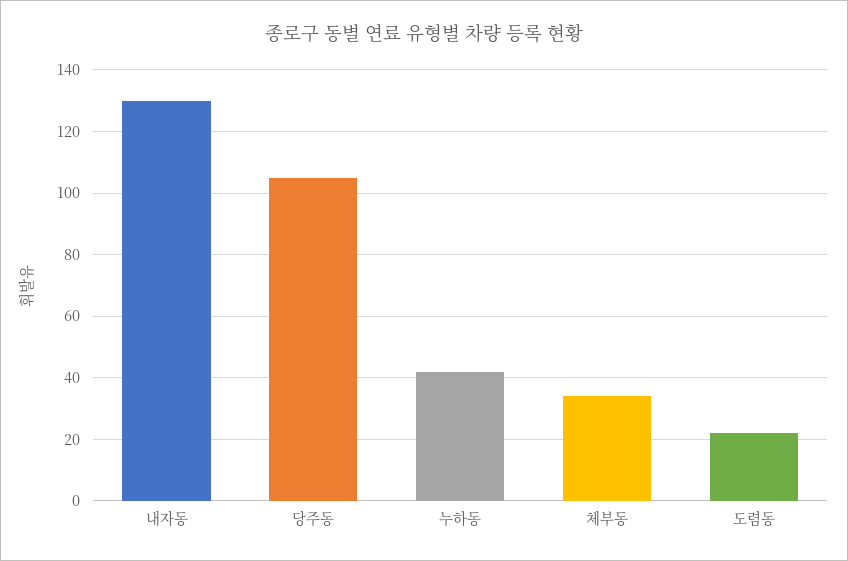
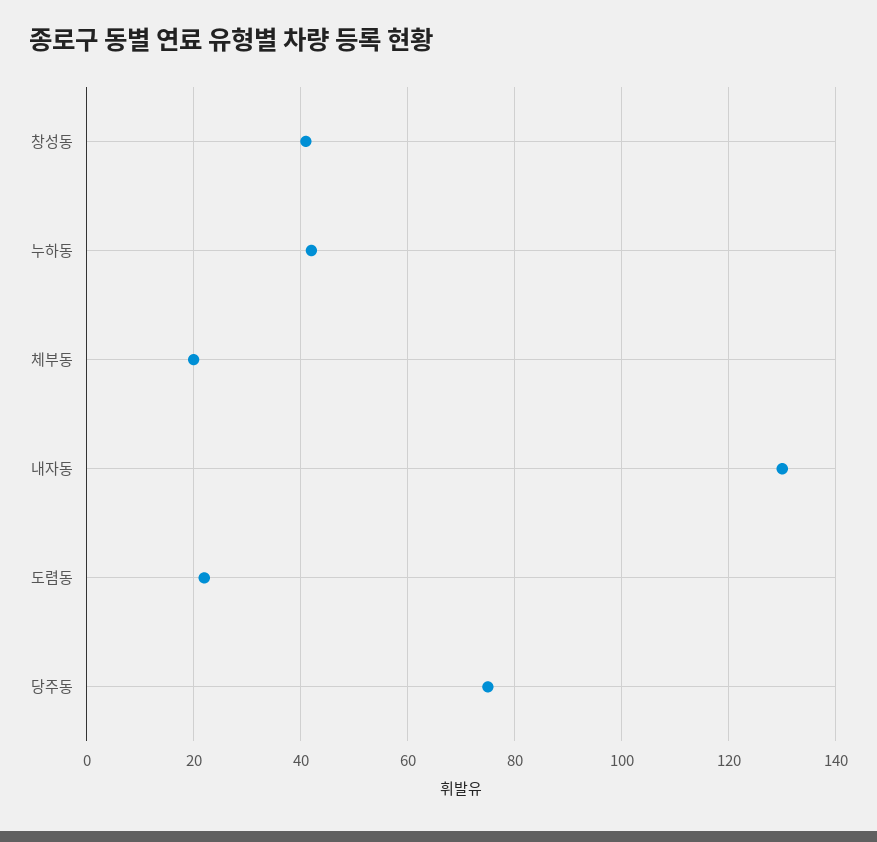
당주동: 105 -> 75
체부동: 35 -> 20
창성동: none -> 40

